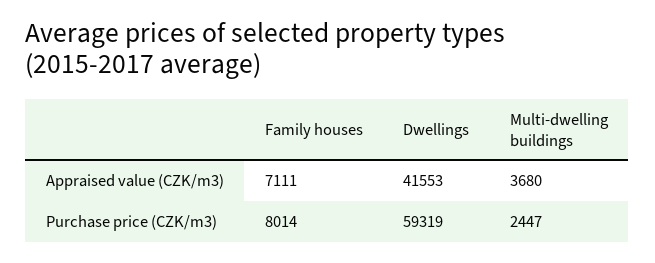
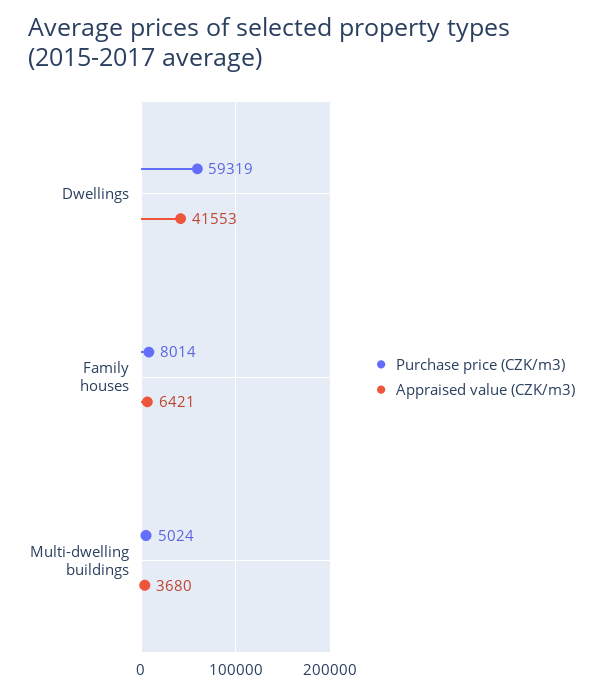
Appraised value (CZK/m3), Family houses: 7111 -> 6421
Purchase price (CZK/m3), Multi-dwelling buildings: 2447 -> 5024

